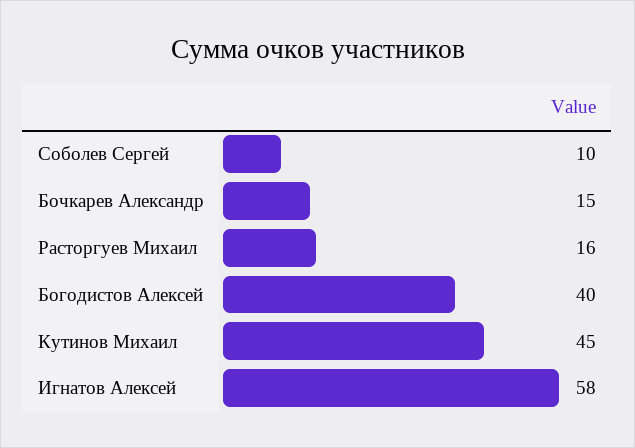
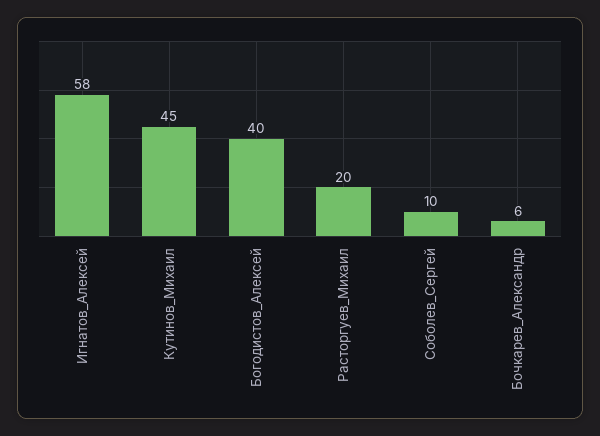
Бочкарев Александр: 15 -> 6
Расторгуев Михаил: 16 -> 20

